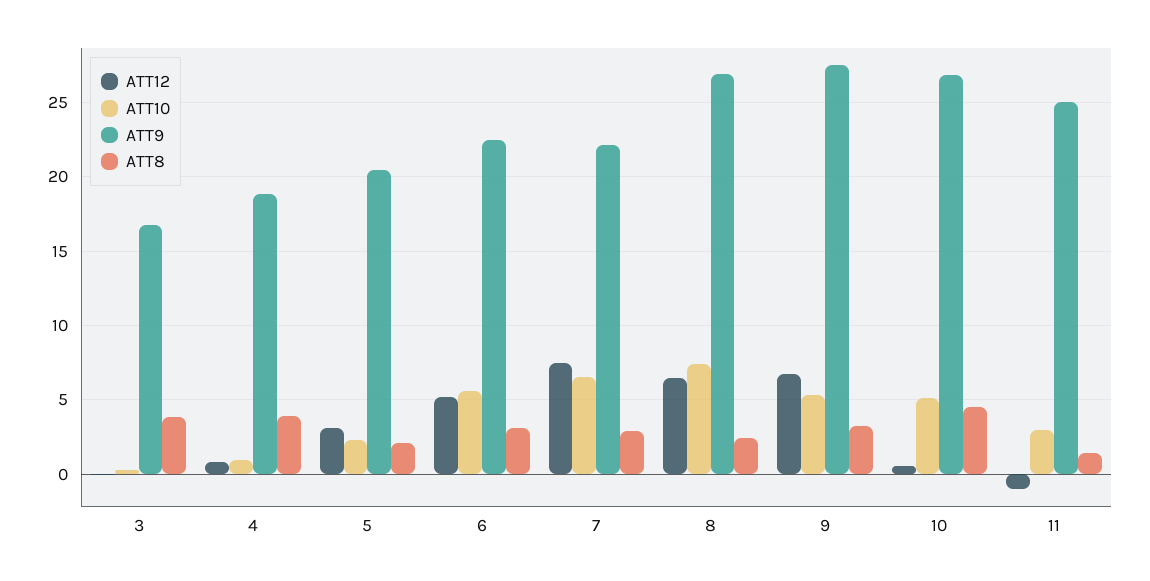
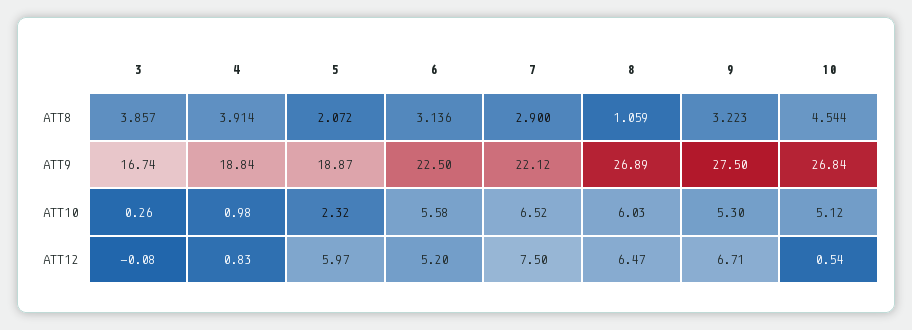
ATT12, 5: 3 -> 5.97
ATT9, 5: 20.5 -> 18.87
ATT10, 8: 7.5 -> 6.03
ATT8, 8: 2.5 -> 1.059
ATT12, 11: -1 -> none
ATT10, 11: 3 -> none
ATT9, 11: 25 -> none
ATT8, 11: 1.5 -> none

